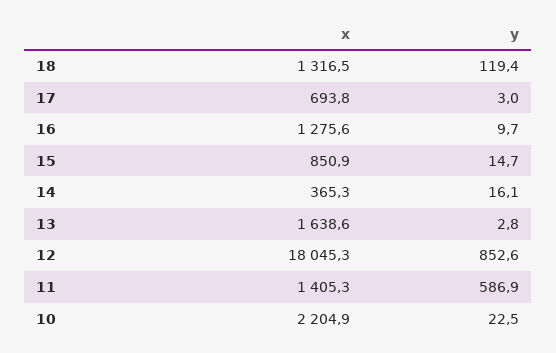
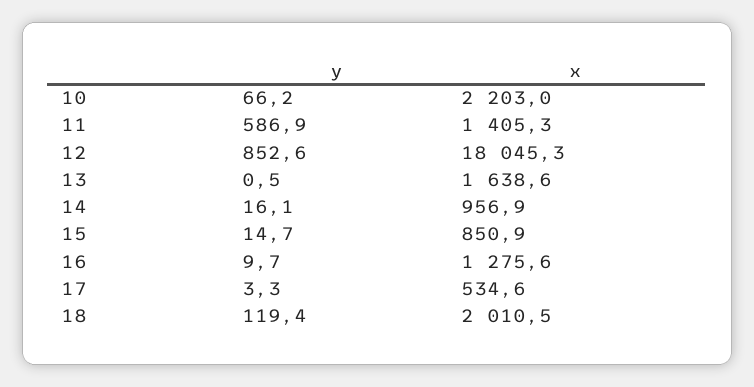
x, 18: 1316.5 -> 2010.5
x, 17: 693.8 -> 534.6
y, 17: 3 -> 3.3
x, 14: 365.3 -> 956.9
y, 13: 2.8 -> 0.5
x, 10: 2204.9 -> 2203
y, 10: 22.5 -> 66.2

